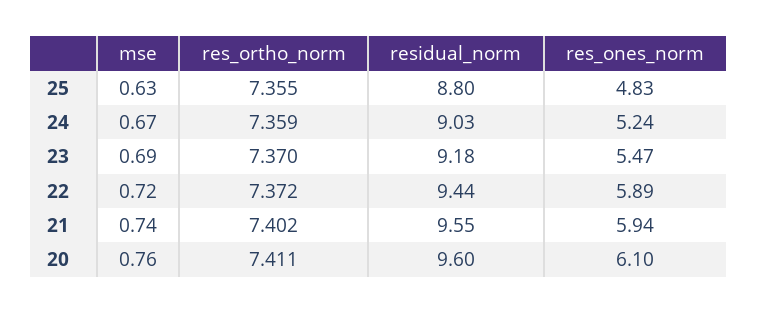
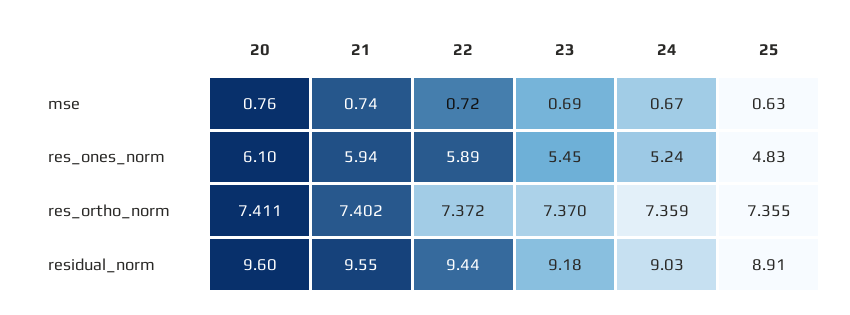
residual_norm, 25: 8.8 -> 8.91
res_ones_norm, 23: 5.47 -> 5.45

